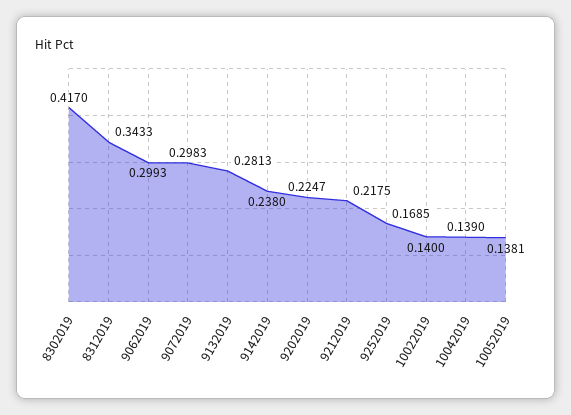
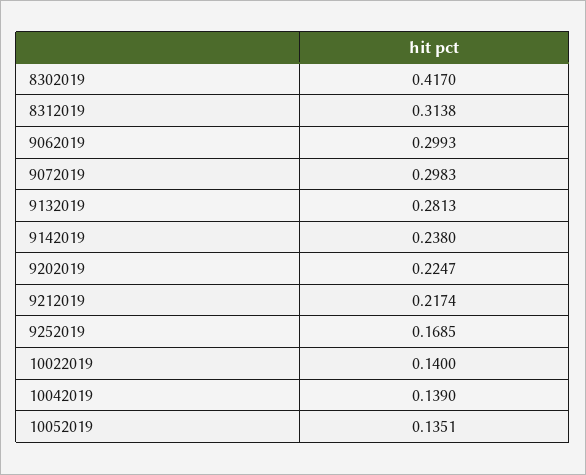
8312019: 0.3433 -> 0.3138
9212019: 0.2175 -> 0.2174
10052019: 0.1381 -> 0.1351

